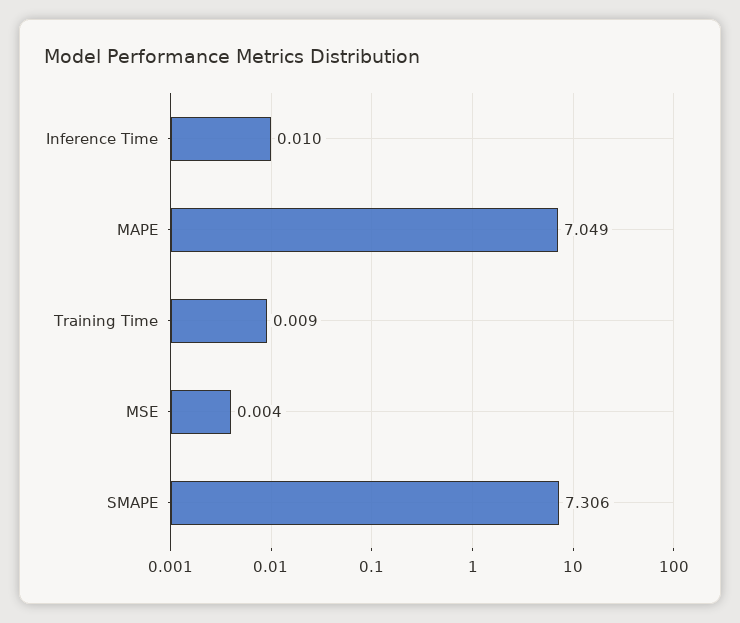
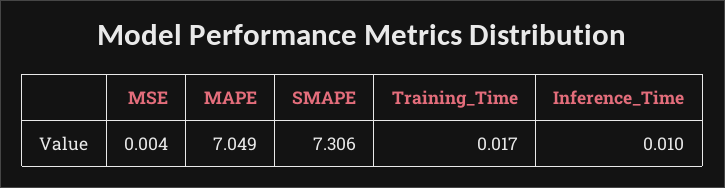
Training Time: 0.009 -> 0.017

